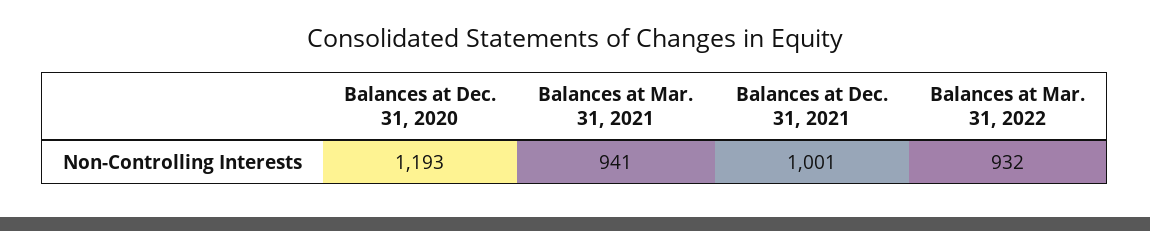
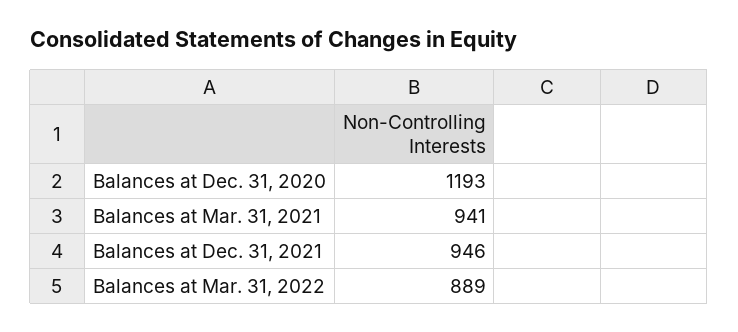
Balances at Dec. 31, 2021: 1001 -> 946
Balances at Mar. 31, 2022: 932 -> 889

